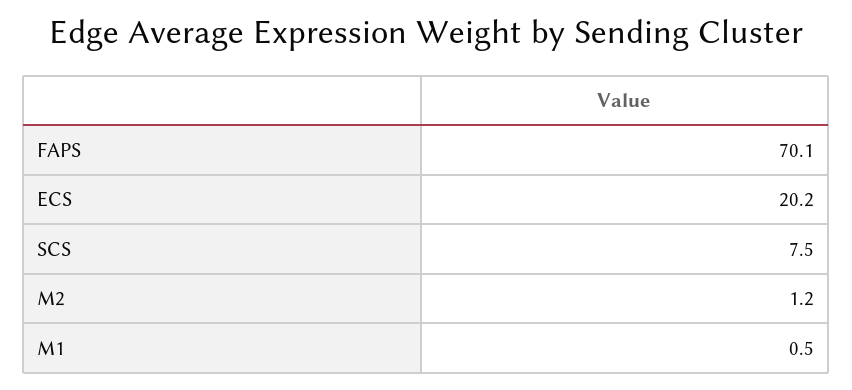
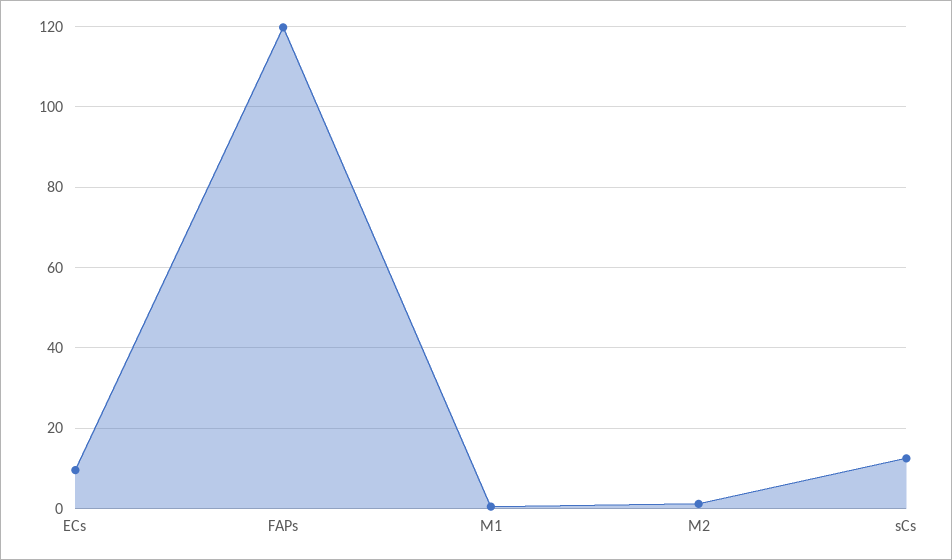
FAPS: 70.1 -> 120
ECS: 20.2 -> 10
SCS: 7.5 -> 12

